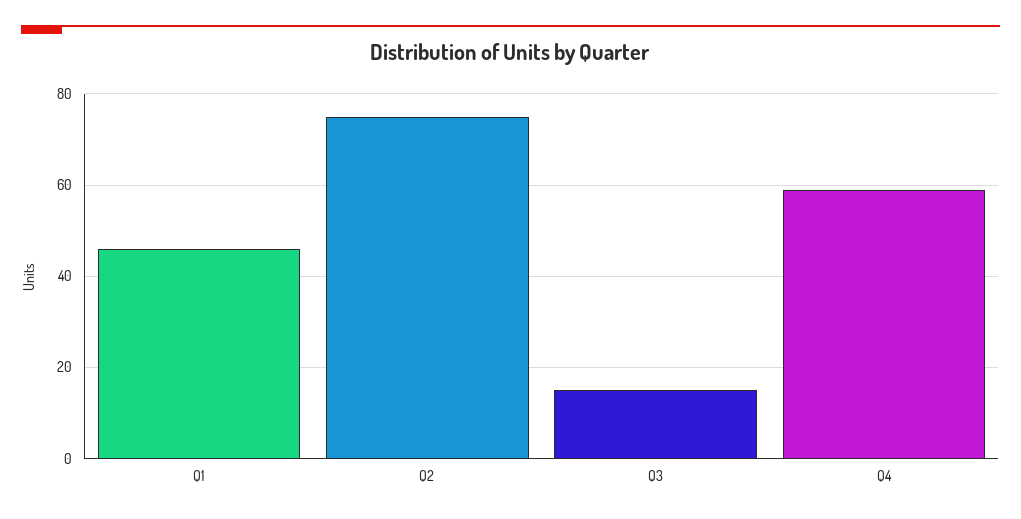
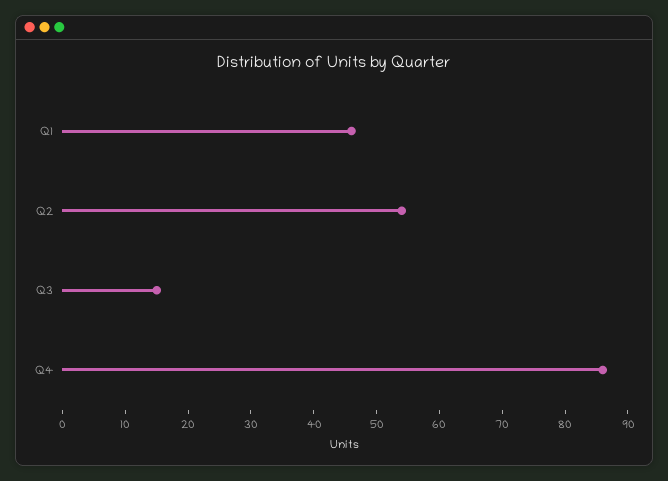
Q2: 75 -> 55
Q4: 60 -> 85

